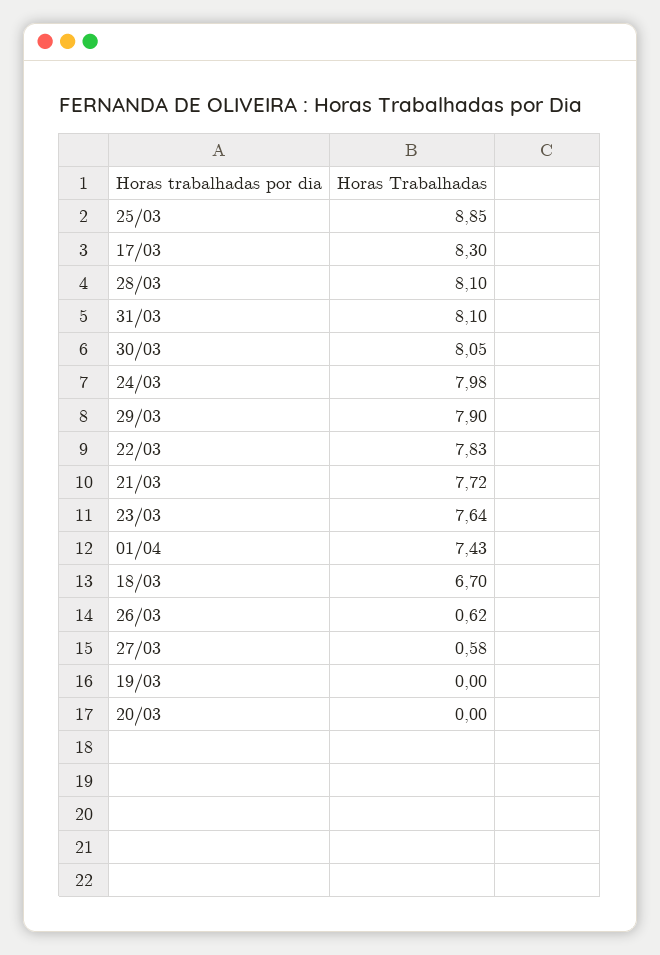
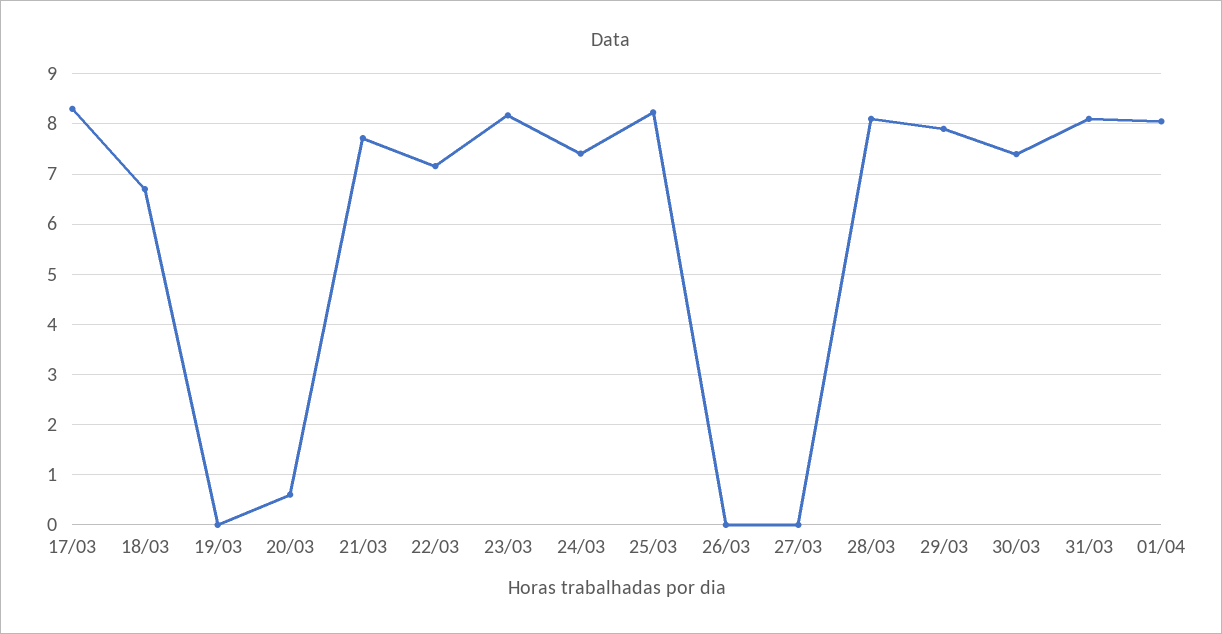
25/03: 8.85 -> 8.2
30/03: 8.05 -> 7.4
24/03: 7.98 -> 7.4
22/03: 7.83 -> 7.2
23/03: 7.64 -> 8.2
01/04: 7.43 -> 8
26/03: 0.62 -> 0
27/03: 0.58 -> 0
20/03: 0 -> 0.6

